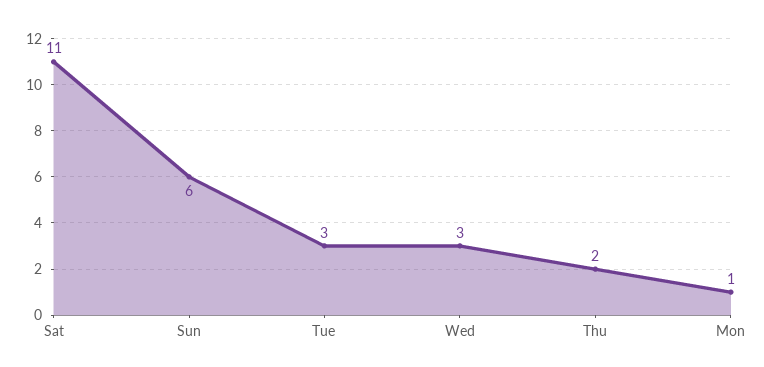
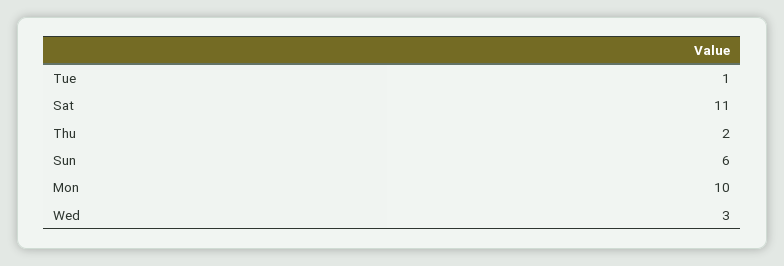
Tue: 3 -> 1
Mon: 1 -> 10

